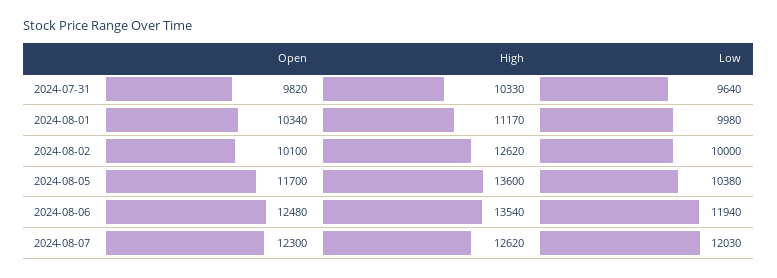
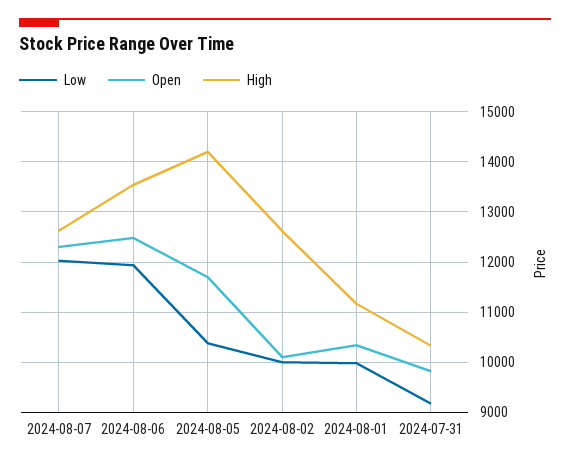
Low, 2024-07-31: 9640 -> 9200
High, 2024-08-05: 13600 -> 14200

